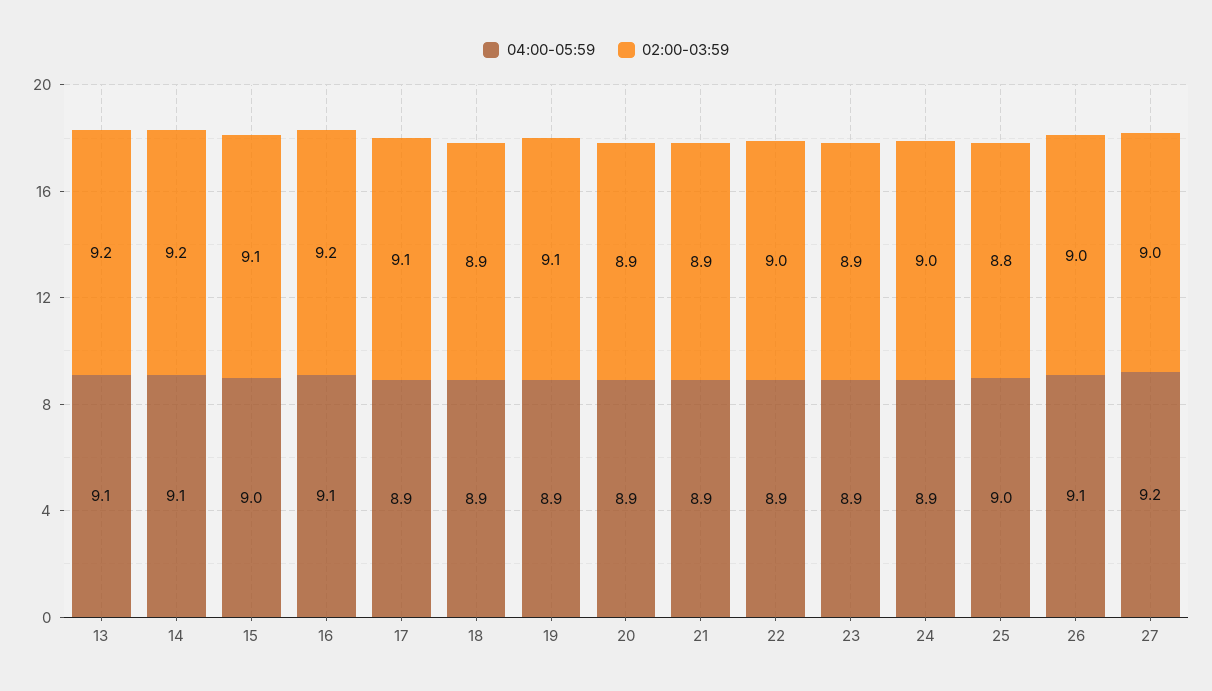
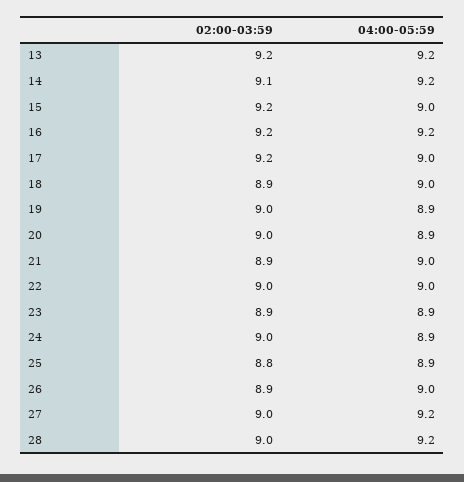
04:00-05:59, 13: 9.1 -> 9.2
04:00-05:59, 14: 9.1 -> 9.2
02:00-03:59, 14: 9.2 -> 9.1
02:00-03:59, 15: 9.1 -> 9.2
04:00-05:59, 16: 9.1 -> 9.2
04:00-05:59, 17: 8.9 -> 9
02:00-03:59, 17: 9.1 -> 9.2
04:00-05:59, 18: 8.9 -> 9
02:00-03:59, 19: 9.1 -> 9
02:00-03:59, 20: 8.9 -> 9
04:00-05:59, 21: 8.9 -> 9
04:00-05:59, 22: 8.9 -> 9
04:00-05:59, 25: 9 -> 8.9
04:00-05:59, 26: 9.1 -> 9
02:00-03:59, 26: 9 -> 8.9
02:00-03:59, 28: none -> 9
04:00-05:59, 28: none -> 9.2

